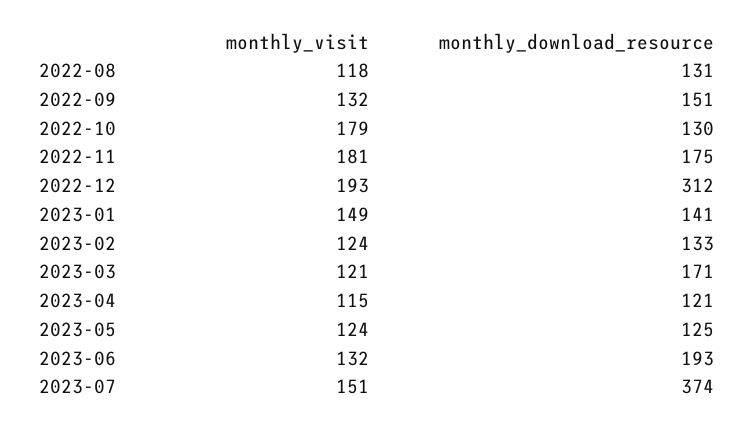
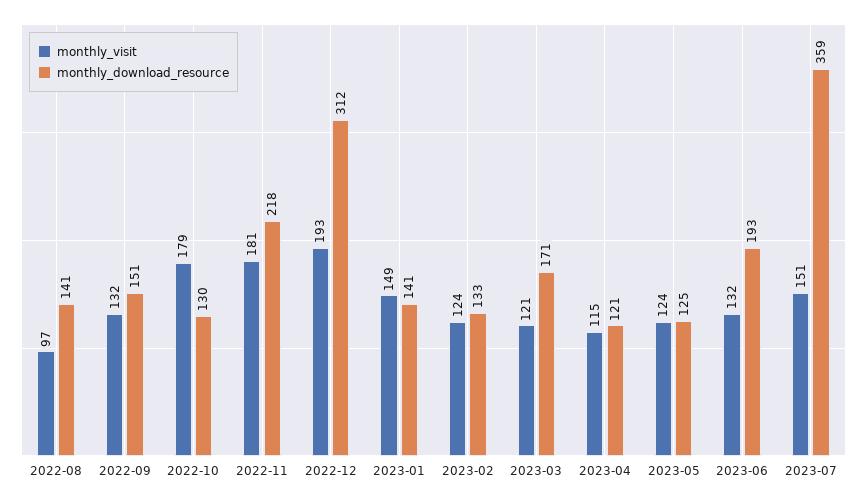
monthly_visit, 2022-08: 118 -> 97
monthly_download_resource, 2022-08: 131 -> 141
monthly_download_resource, 2022-11: 175 -> 218
monthly_download_resource, 2023-07: 374 -> 359

